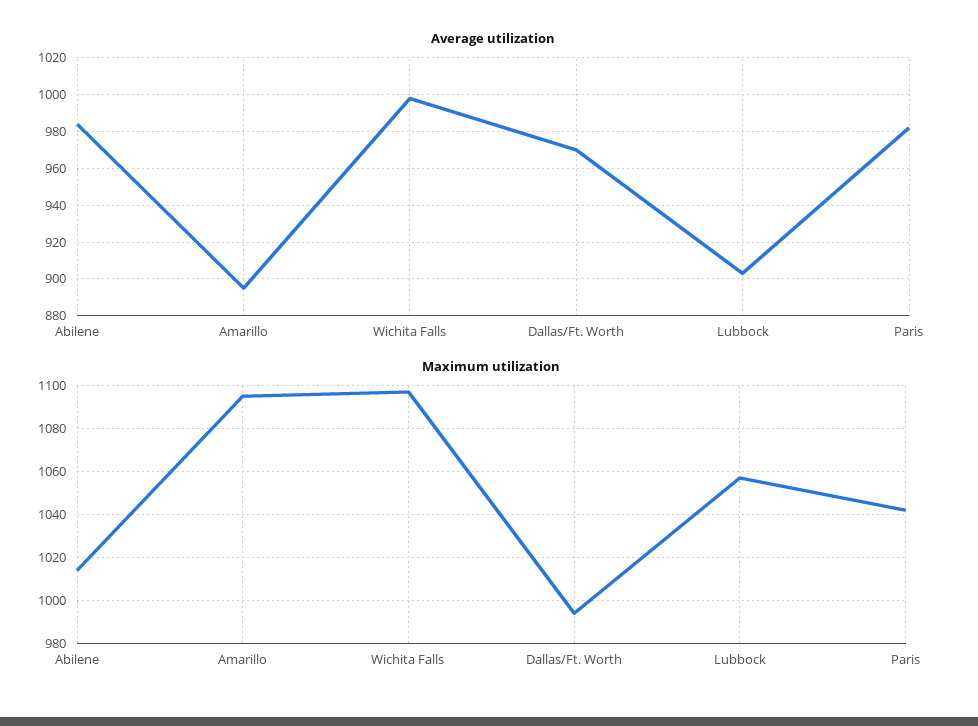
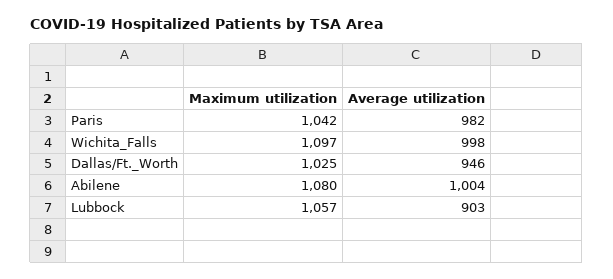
Average utilization, Abilene: 985 -> 1004
Average utilization, Amarillo: 895 -> none
Average utilization, Dallas/Ft. Worth: 970 -> 946
Maximum utilization, Abilene: 1015 -> 1080
Maximum utilization, Amarillo: 1095 -> none
Maximum utilization, Dallas/Ft. Worth: 995 -> 1025

